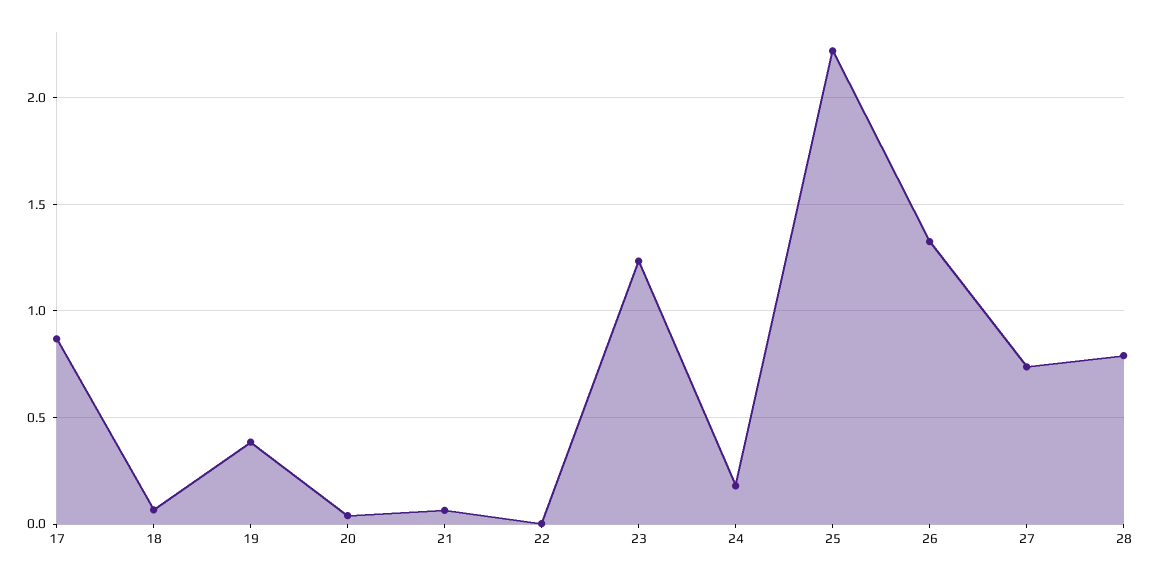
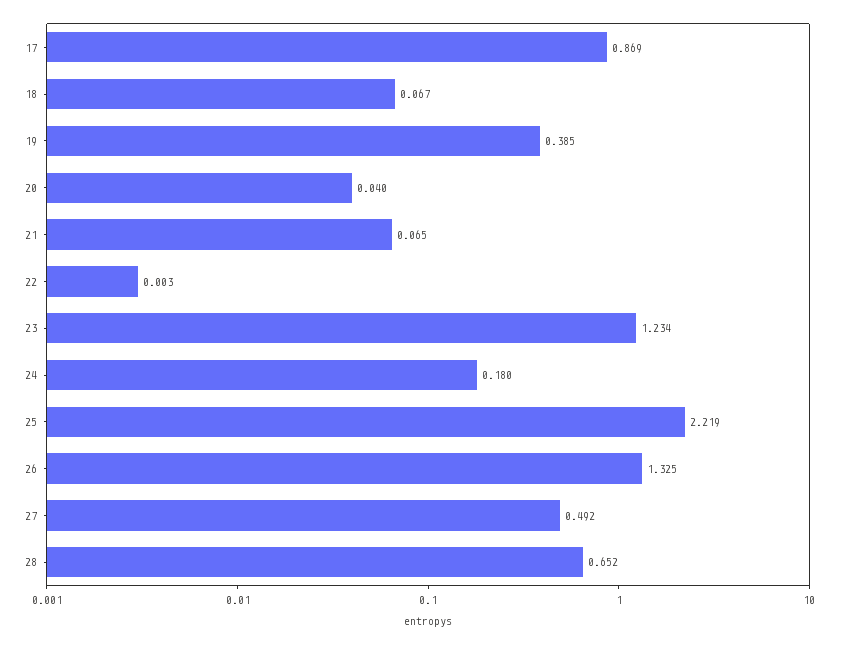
27: 0.75 -> 0.492
28: 0.8 -> 0.652

